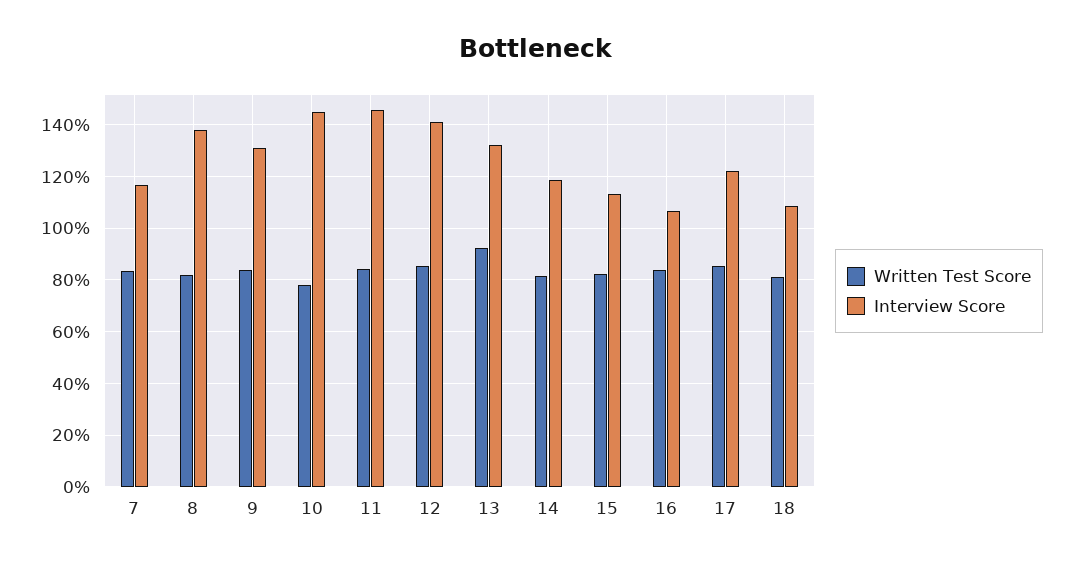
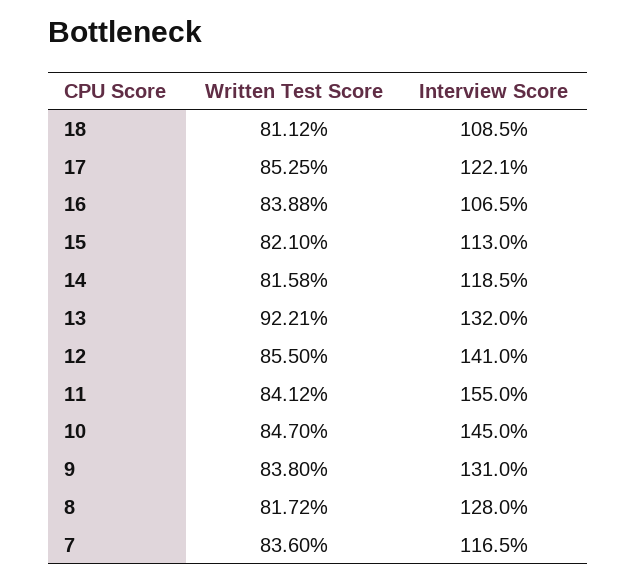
Interview Score, 8: 137.5 -> 128
Written Test Score, 10: 77.5 -> 84.7
Interview Score, 11: 145 -> 155

